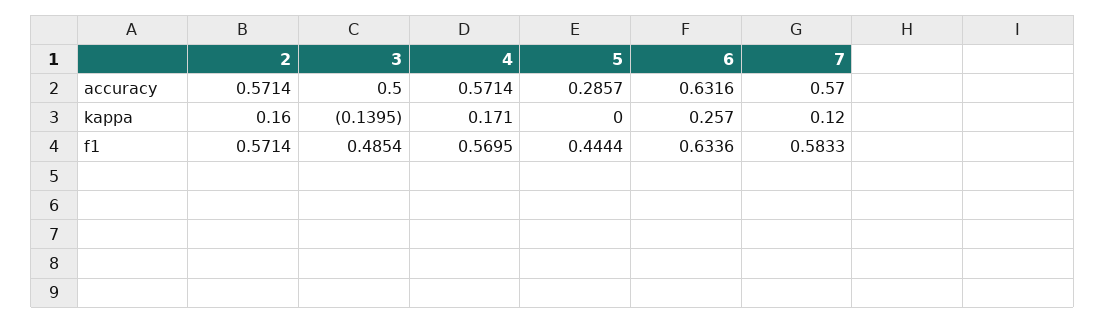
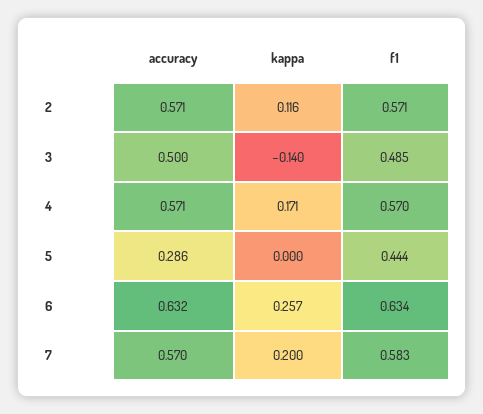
2, kappa: 0.16 -> 0.116
7, kappa: 0.12 -> 0.2

